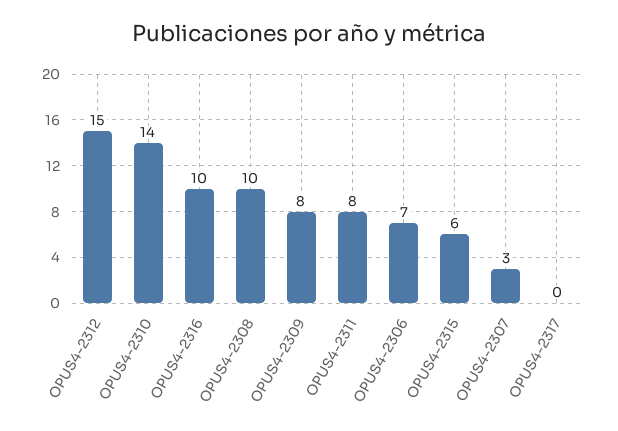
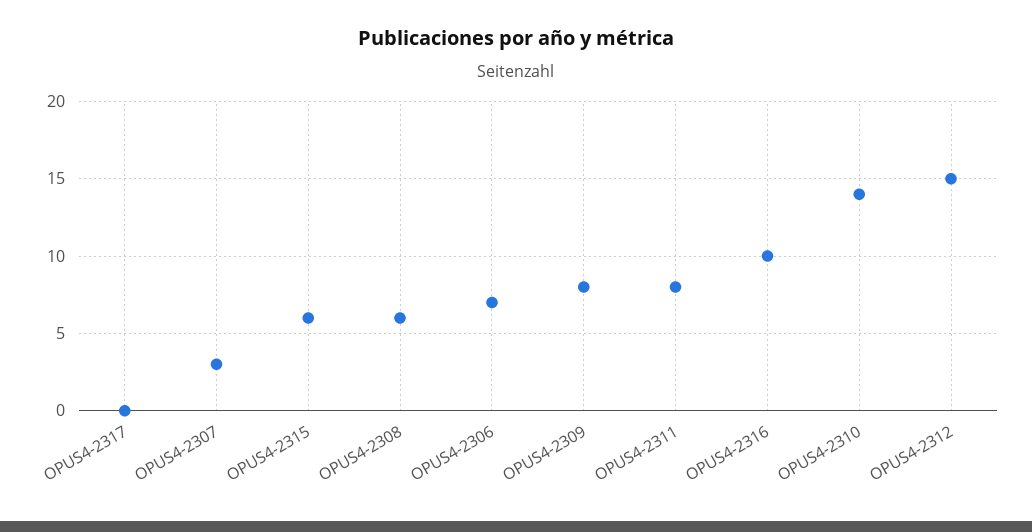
OPUS4-2308: 10 -> 6

